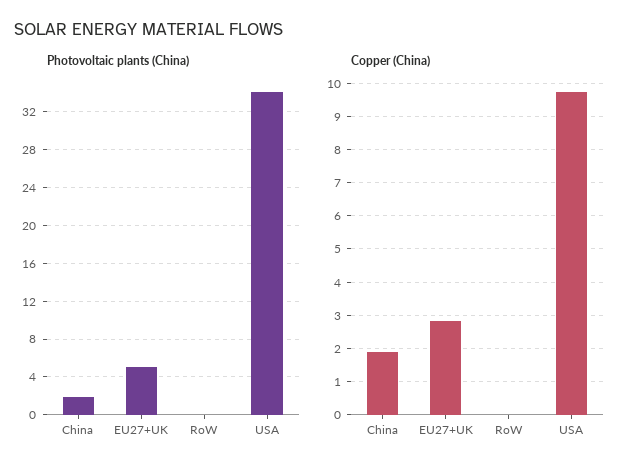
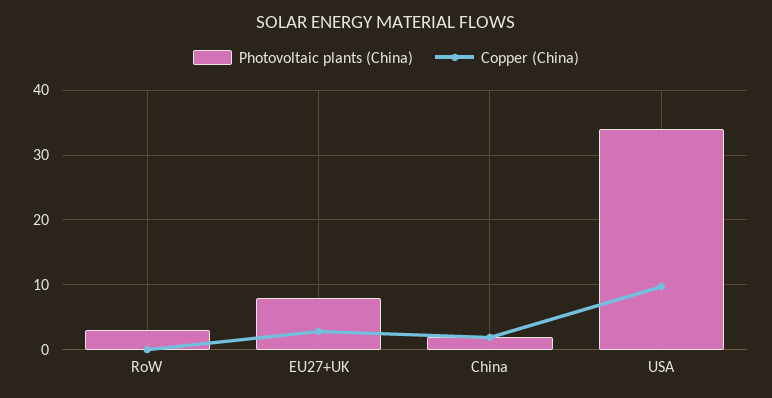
Photovoltaic plants (China), EU27+UK: 5 -> 8
Photovoltaic plants (China), RoW: 0 -> 3

